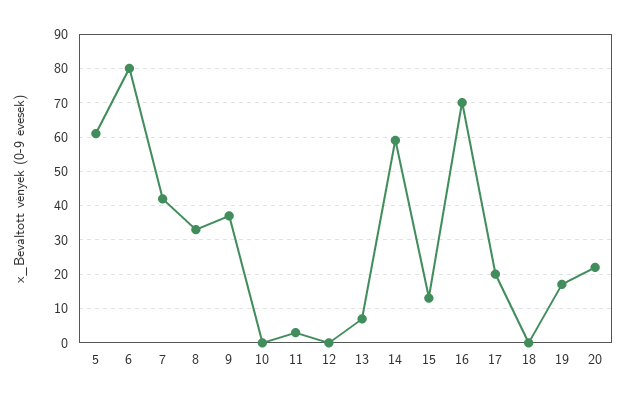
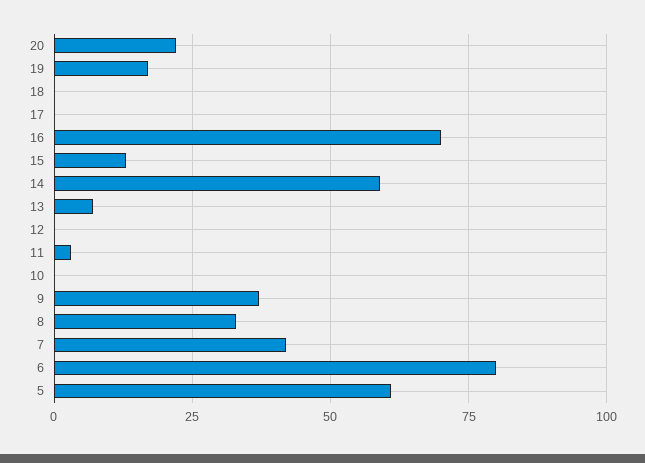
17: 20 -> 0

